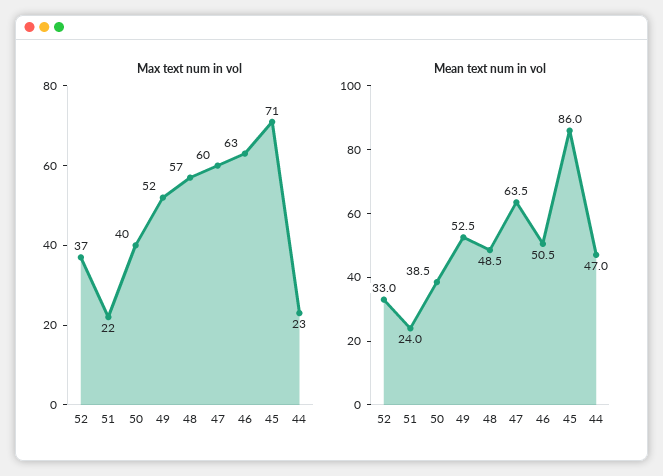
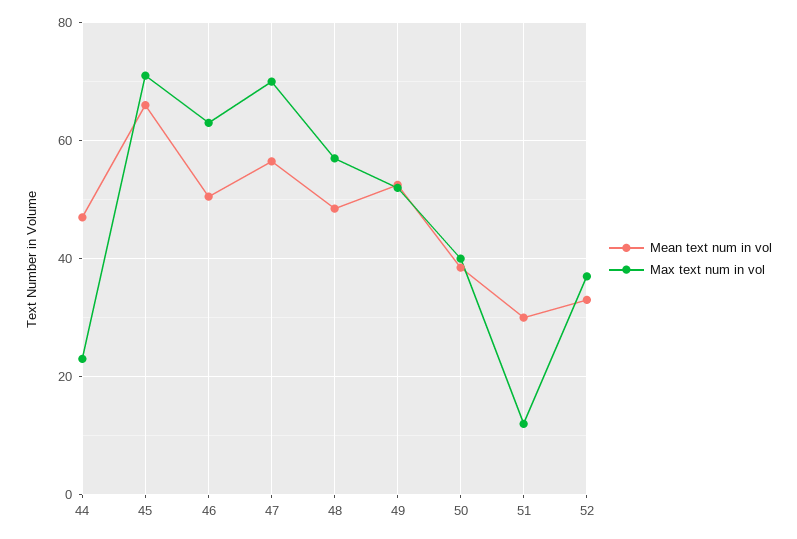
Max text num in vol, 51: 22 -> 12
Max text num in vol, 47: 60 -> 70
Mean text num in vol, 51: 24 -> 30
Mean text num in vol, 47: 63.5 -> 56
Mean text num in vol, 45: 86 -> 66

